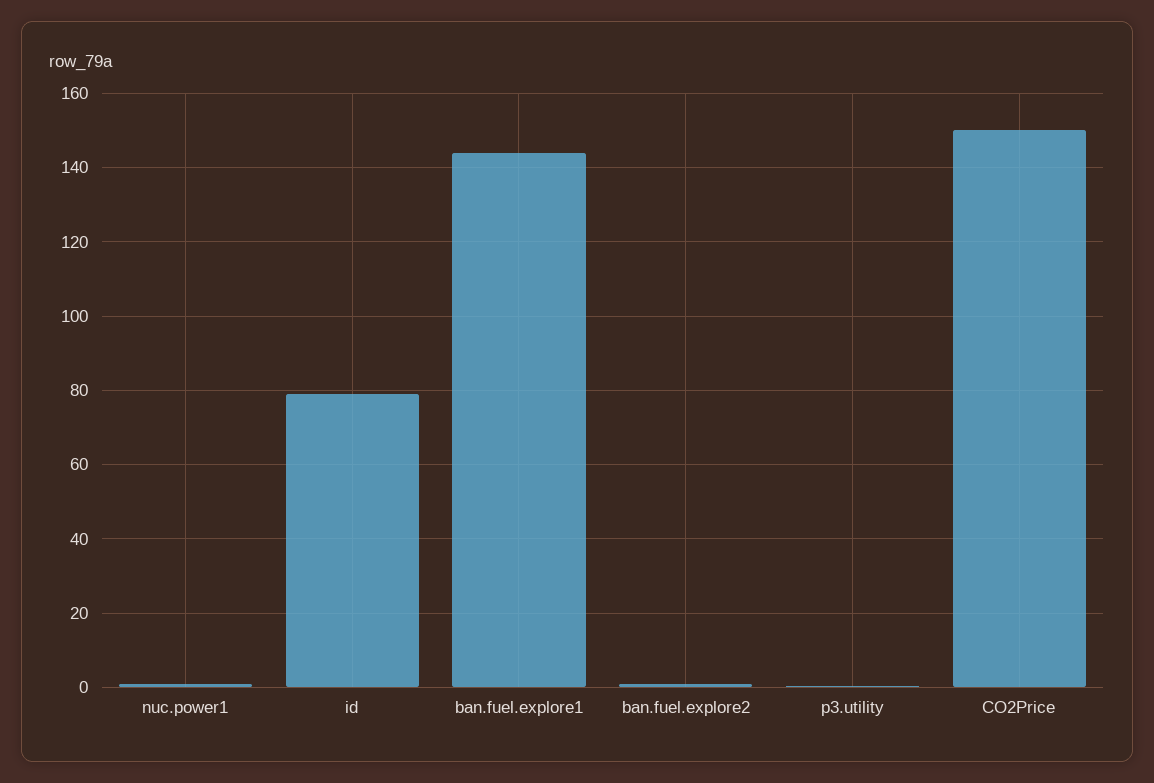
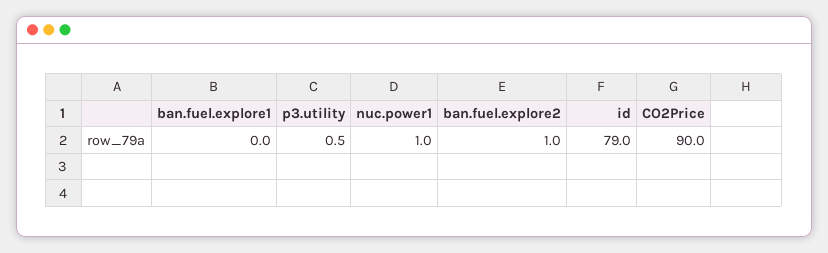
ban.fuel.explore1: 144 -> 0
CO2Price: 150 -> 90

